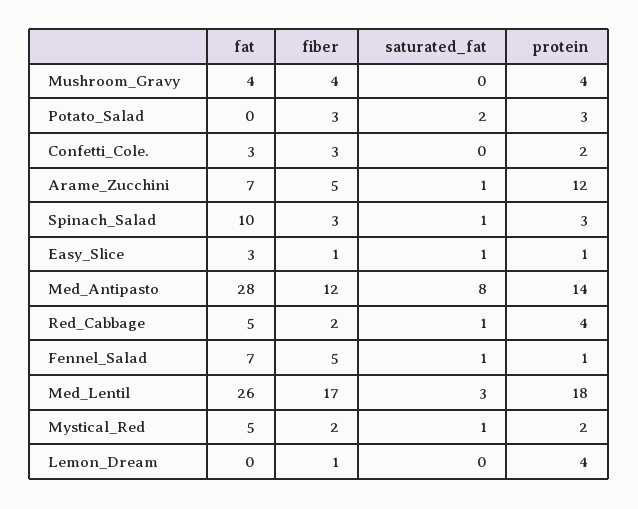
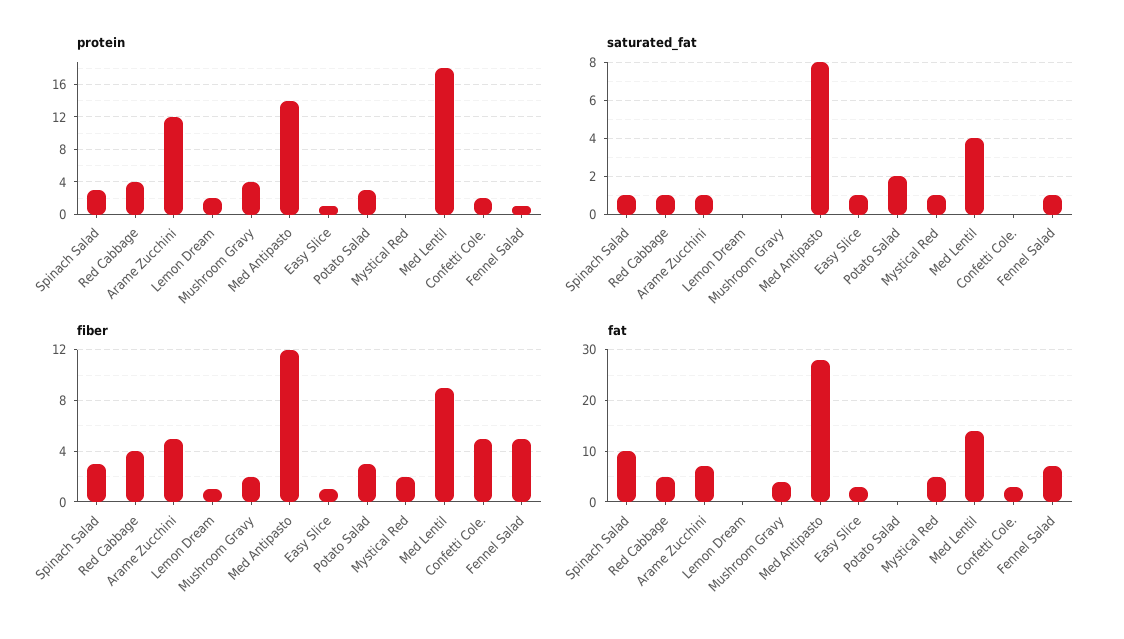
fiber, Mushroom_Gravy: 4 -> 2
fiber, Confetti_Cole.: 3 -> 5
fiber, Red_Cabbage: 2 -> 4
fat, Med_Lentil: 26 -> 15
fiber, Med_Lentil: 17 -> 9
saturated_fat, Med_Lentil: 3 -> 4
protein, Mystical_Red: 2 -> 0
protein, Lemon_Dream: 4 -> 2

